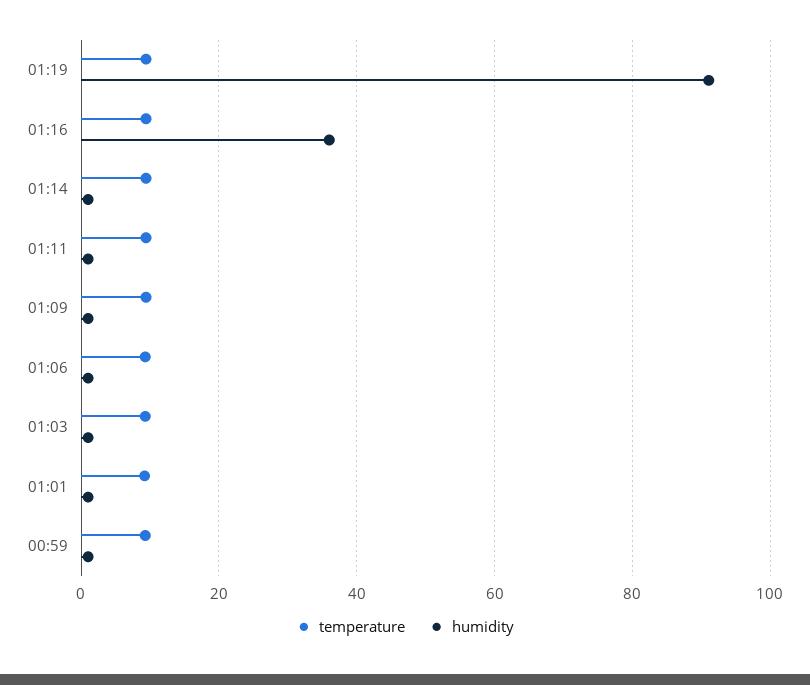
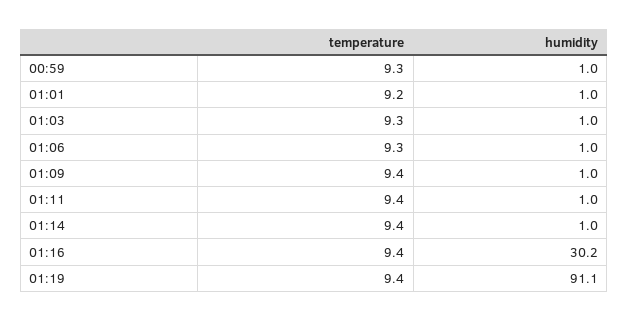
humidity, 01:16: 36 -> 30.2

